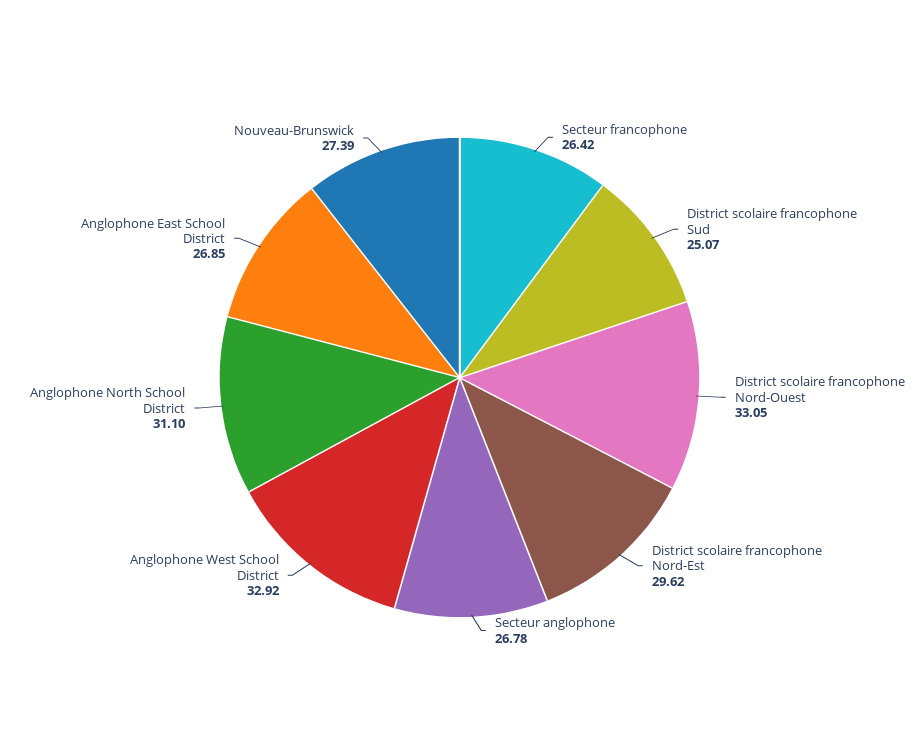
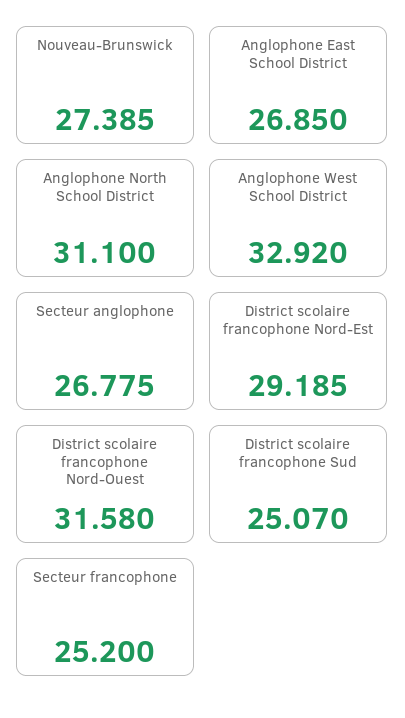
Secteur francophone: 26.42 -> 25.2
District scolaire francophone Nord-Ouest: 33.05 -> 31.58
District scolaire francophone Nord-Est: 29.62 -> 29.185

